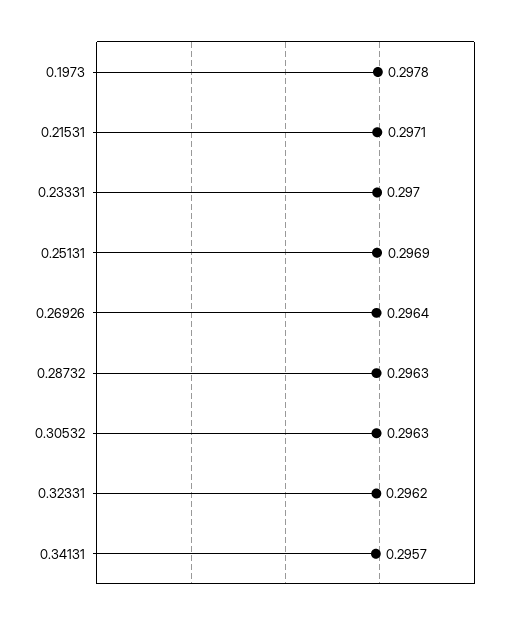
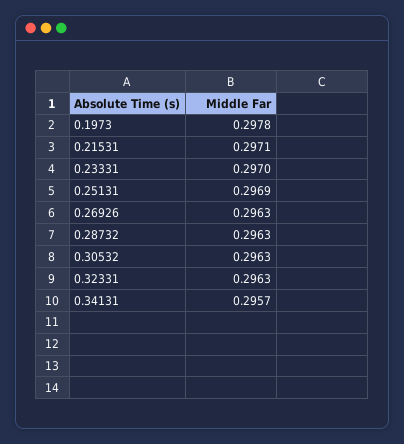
0.26926: 0.2964 -> 0.2963
0.32331: 0.2962 -> 0.2963

